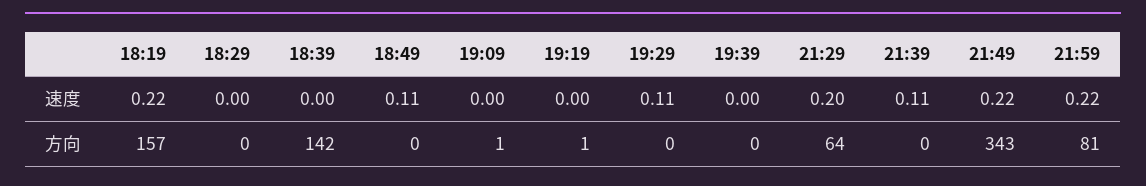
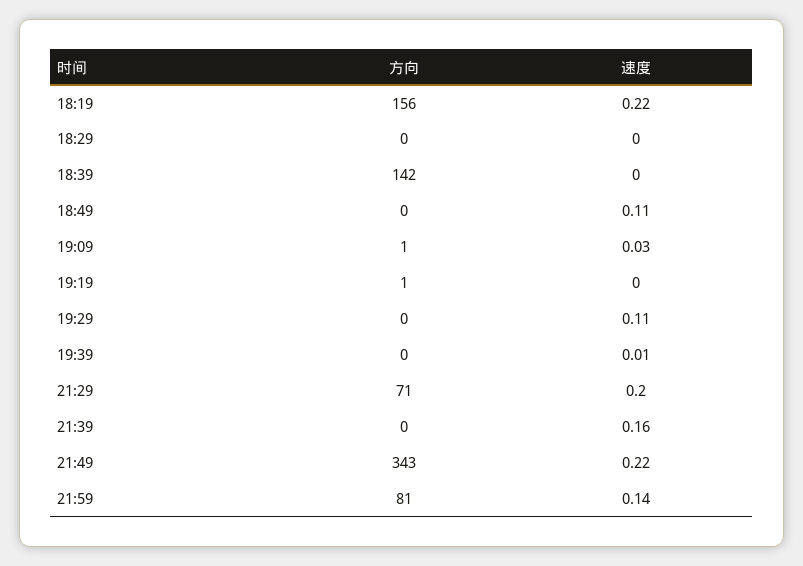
19:09, 速度: 0 -> 0.03
19:39, 速度: 0 -> 0.01
21:39, 速度: 0.11 -> 0.16
21:59, 速度: 0.22 -> 0.14
18:19, 方向: 157 -> 156
21:29, 方向: 64 -> 71

